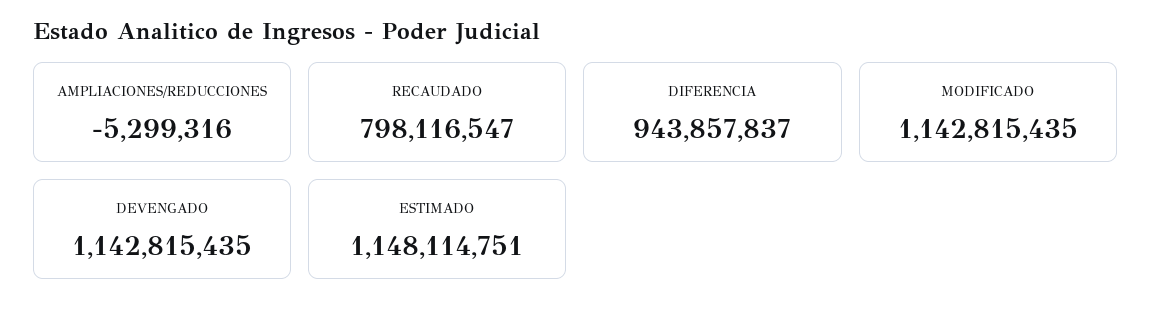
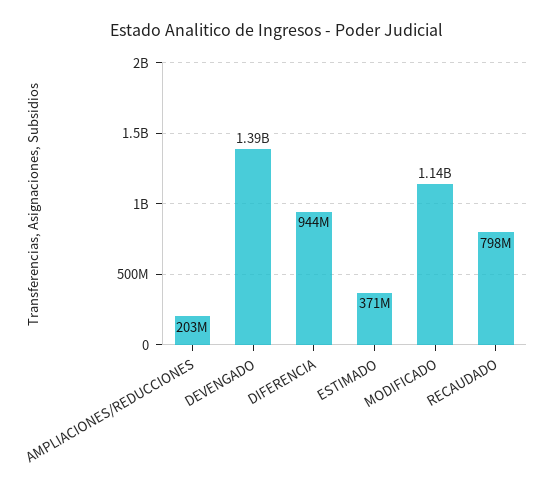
AMPLIACIONES/REDUCCIONES: -5299316 -> 203000000
DEVENGADO: 1142815435 -> 1390000000
ESTIMADO: 1148114751 -> 371000000

